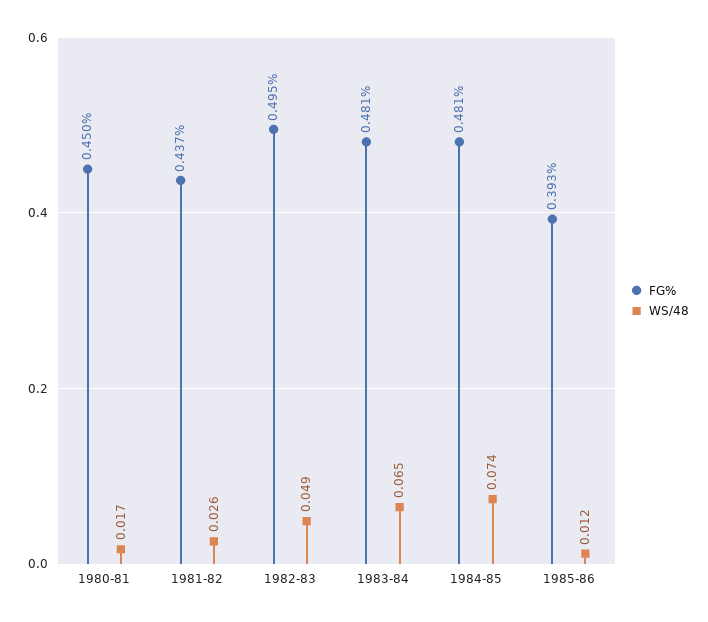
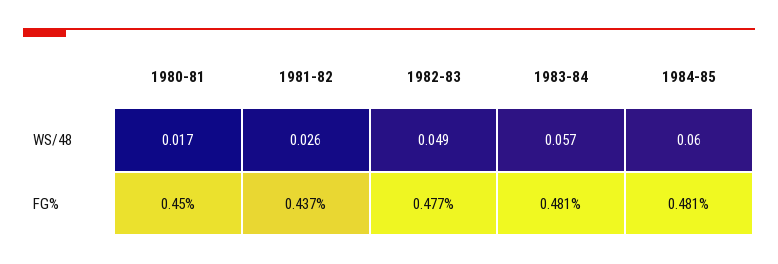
FG%, 1982-83: 0.495 -> 0.477
WS/48, 1983-84: 0.065 -> 0.057
WS/48, 1984-85: 0.074 -> 0.06
FG%, 1985-86: 0.393 -> none
WS/48, 1985-86: 0.012 -> none

